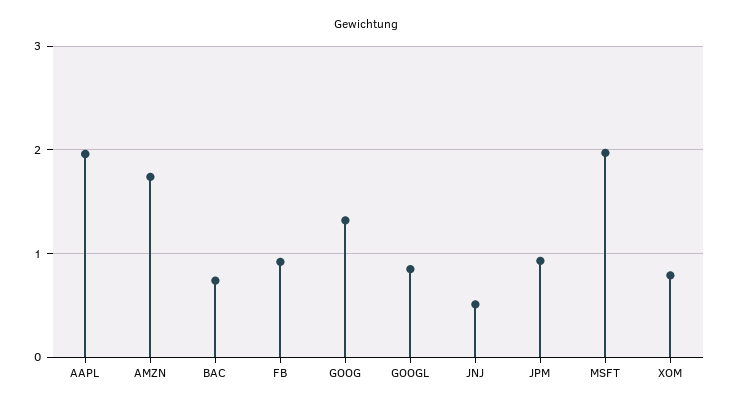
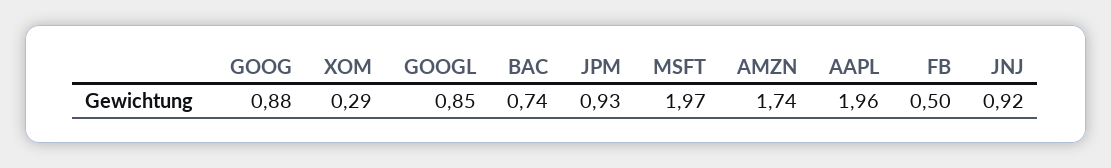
FB: 0.9 -> 0.5
GOOG: 1.3 -> 0.88
JNJ: 0.5 -> 0.92
XOM: 0.8 -> 0.29

